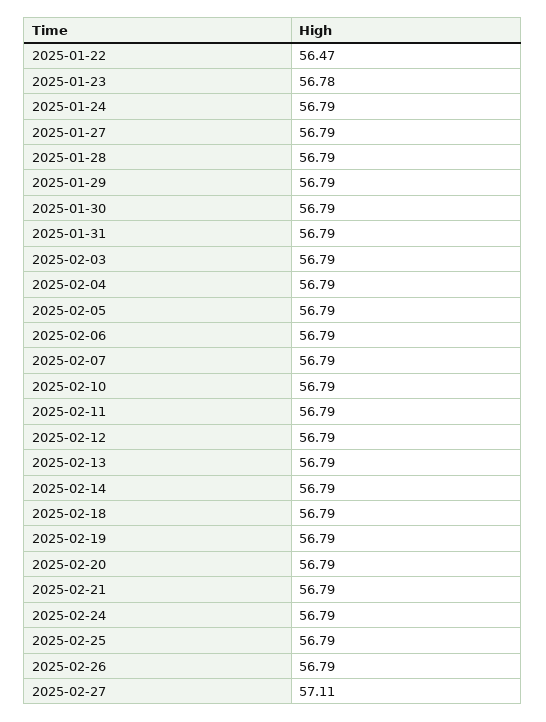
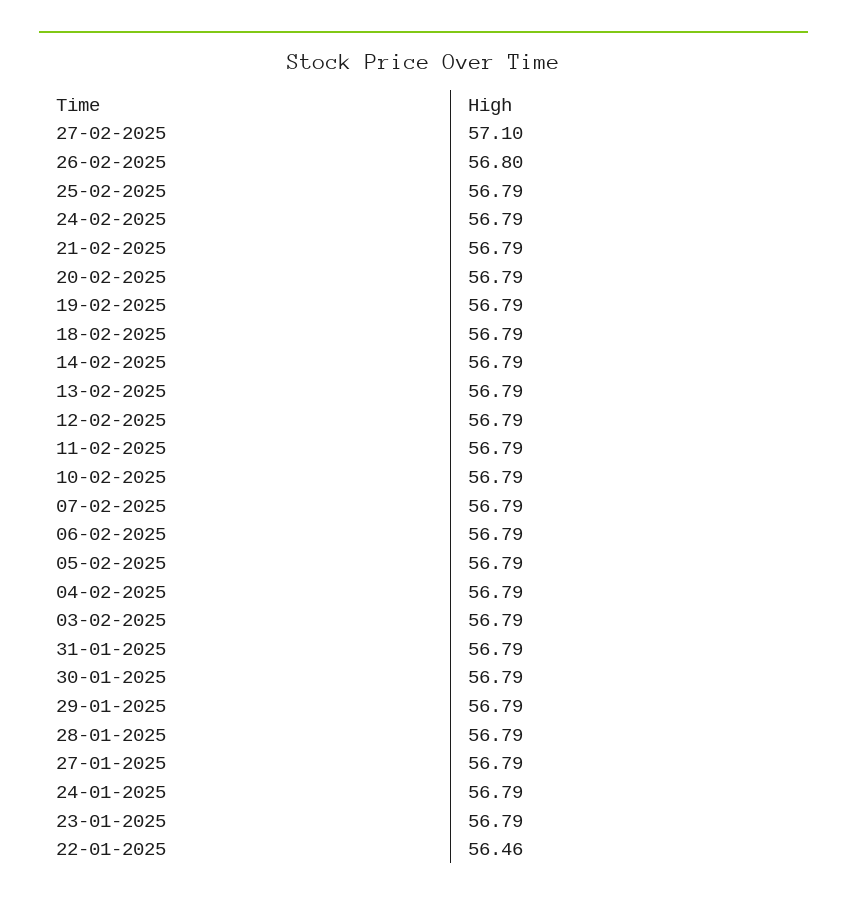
2025-01-22: 56.47 -> 56.46
2025-01-23: 56.78 -> 56.79
2025-02-26: 56.79 -> 56.8
2025-02-27: 57.11 -> 57.1

